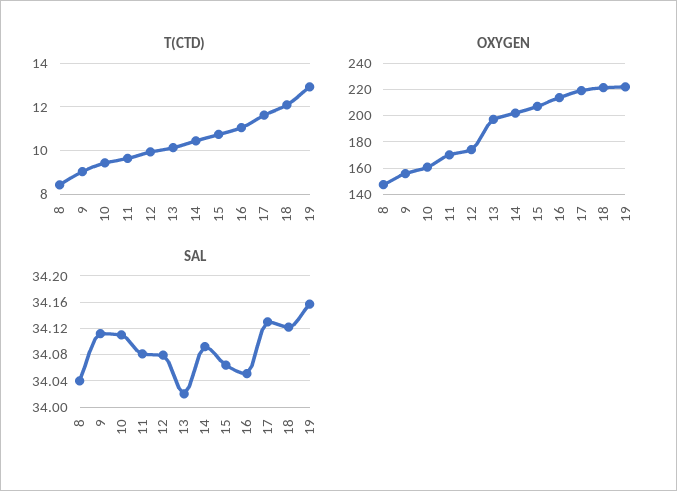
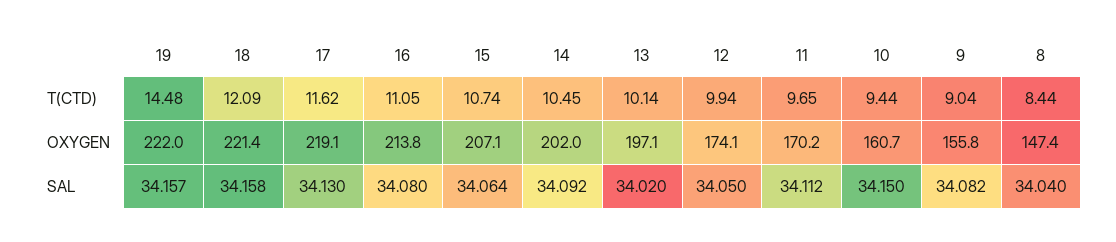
T(CTD), 19: 13 -> 14.48
SAL, 9: 34.11 -> 34.082
SAL, 10: 34.11 -> 34.15
SAL, 11: 34.08 -> 34.112
SAL, 12: 34.08 -> 34.05
SAL, 16: 34.05 -> 34.08
SAL, 18: 34.12 -> 34.158

